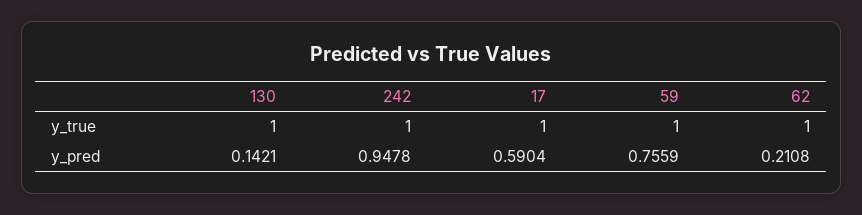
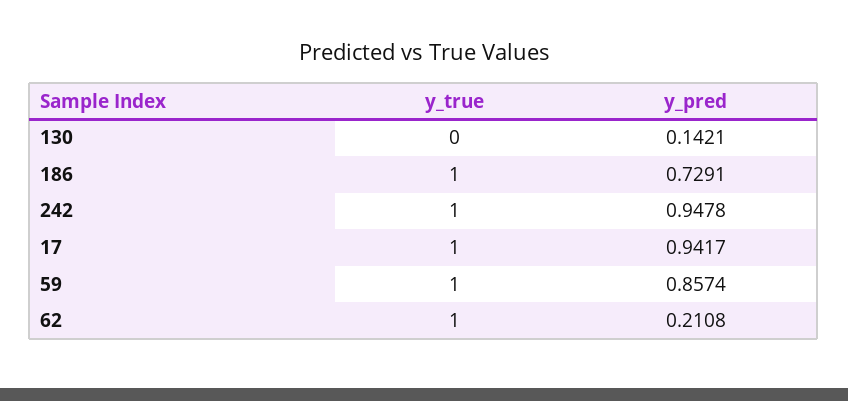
130, y_true: 1 -> 0
17, y_pred: 0.5904 -> 0.9417
59, y_pred: 0.7559 -> 0.8574
186, y_true: none -> 1
186, y_pred: none -> 0.7291

